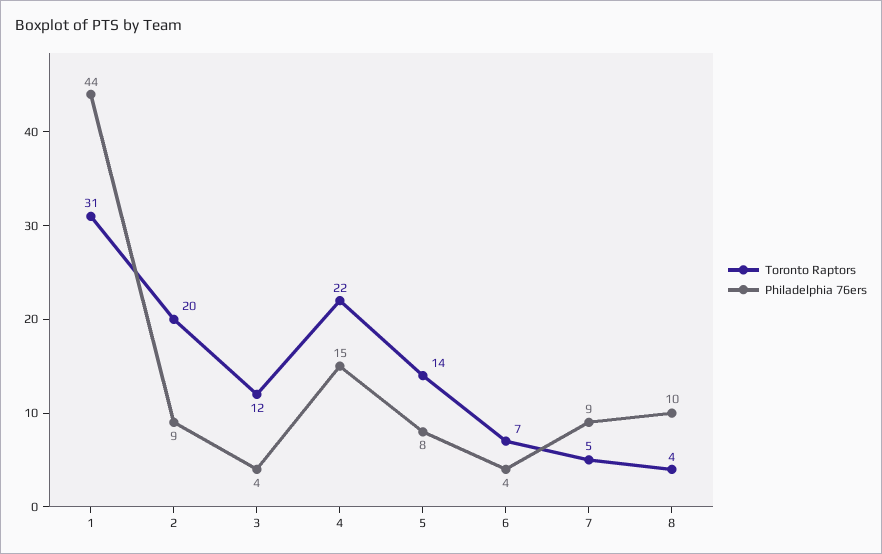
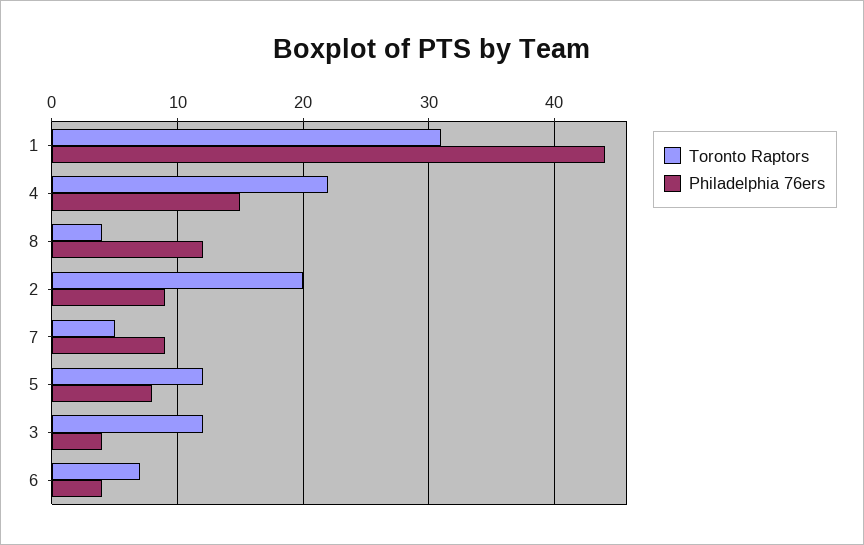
Toronto Raptors, 5: 14 -> 12
Philadelphia 76ers, 8: 10 -> 12

